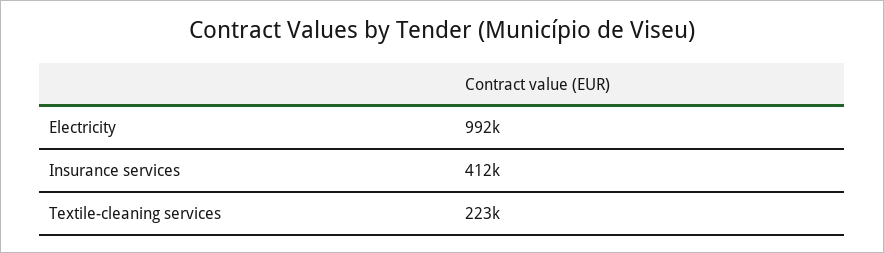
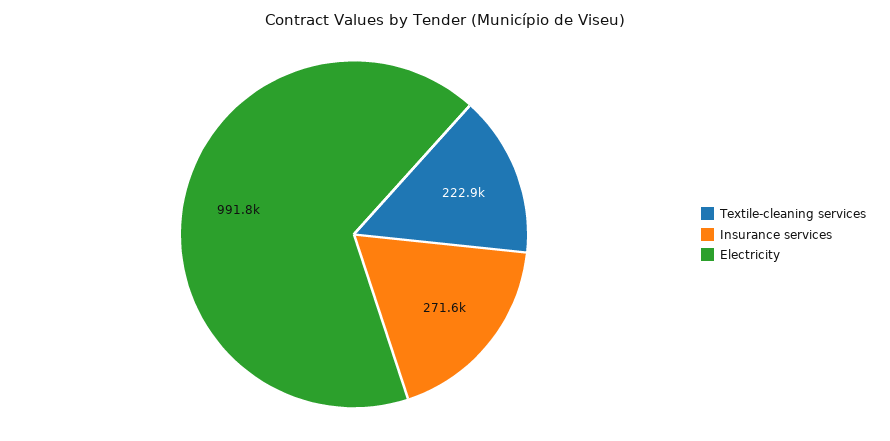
Insurance services: 412000 -> 271600

